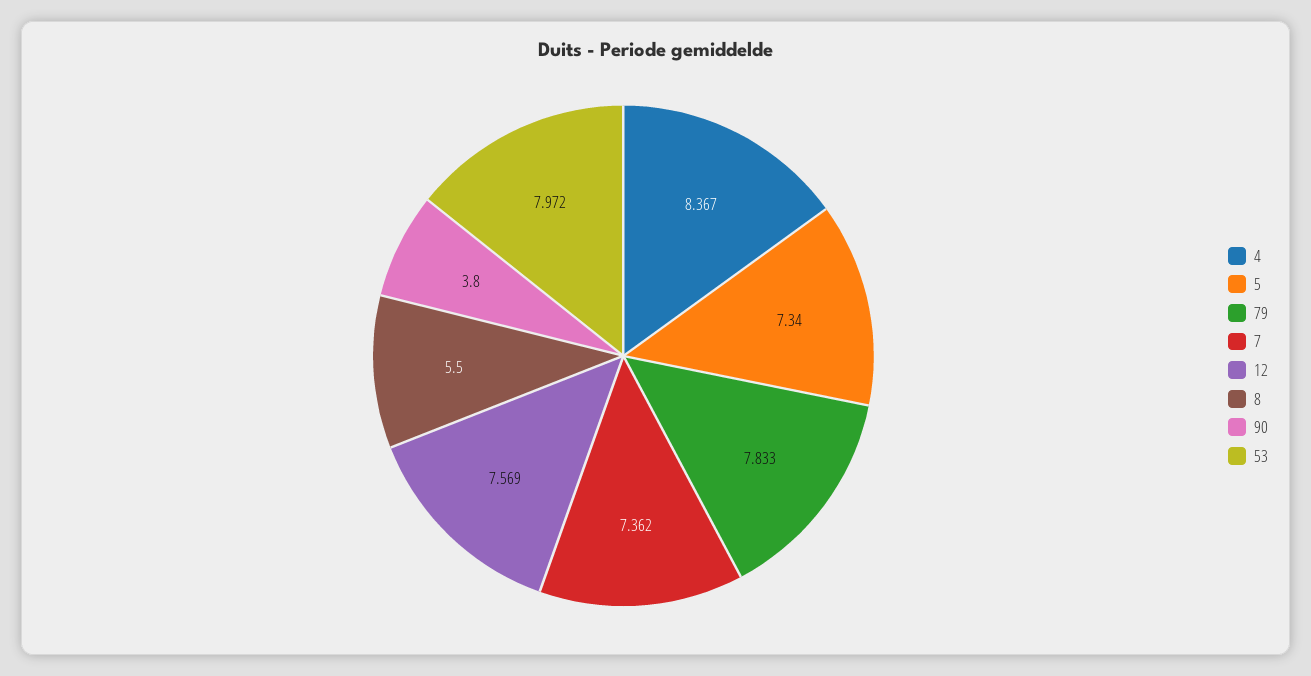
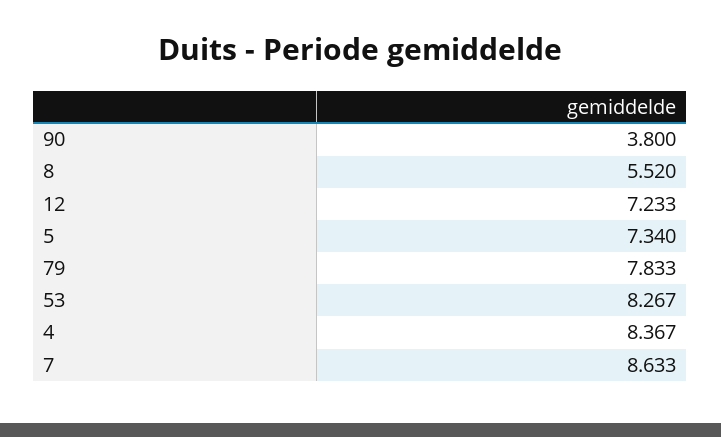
7: 7.362 -> 8.633
12: 7.569 -> 7.233
8: 5.5 -> 5.52
53: 7.972 -> 8.267

